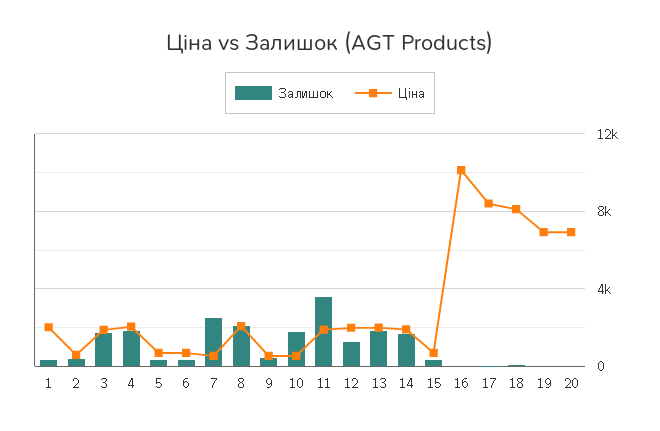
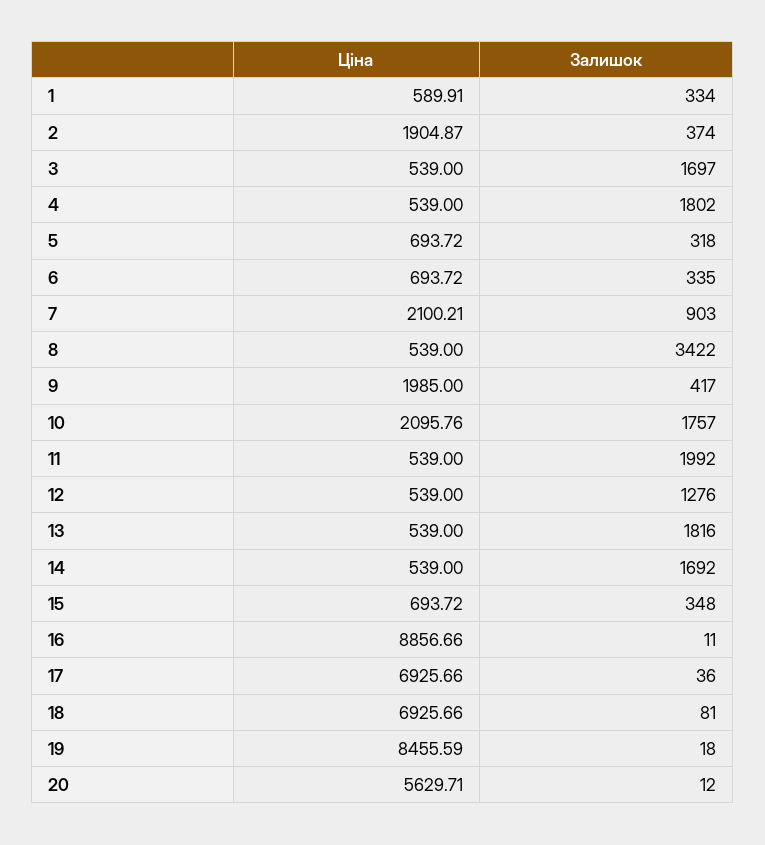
Ціна, 1: 2000 -> 589.91
Ціна, 2: 500 -> 1904.87
Ціна, 3: 2000 -> 539
Ціна, 4: 2000 -> 539
Залишок, 7: 2500 -> 903
Ціна, 7: 500 -> 2100.21
Залишок, 8: 2000 -> 3422
Ціна, 8: 2000 -> 539
Ціна, 9: 500 -> 1985
Ціна, 10: 500 -> 2095.76
Залишок, 11: 3500 -> 1992
Ціна, 11: 2000 -> 539
Ціна, 12: 2000 -> 539
Ціна, 13: 2000 -> 539
Ціна, 14: 2000 -> 539
Ціна, 16: 10000 -> 8856.66
Ціна, 17: 8500 -> 6925.66
Ціна, 18: 8000 -> 6925.66
Ціна, 19: 7000 -> 8455.59
Ціна, 20: 7000 -> 5629.71

